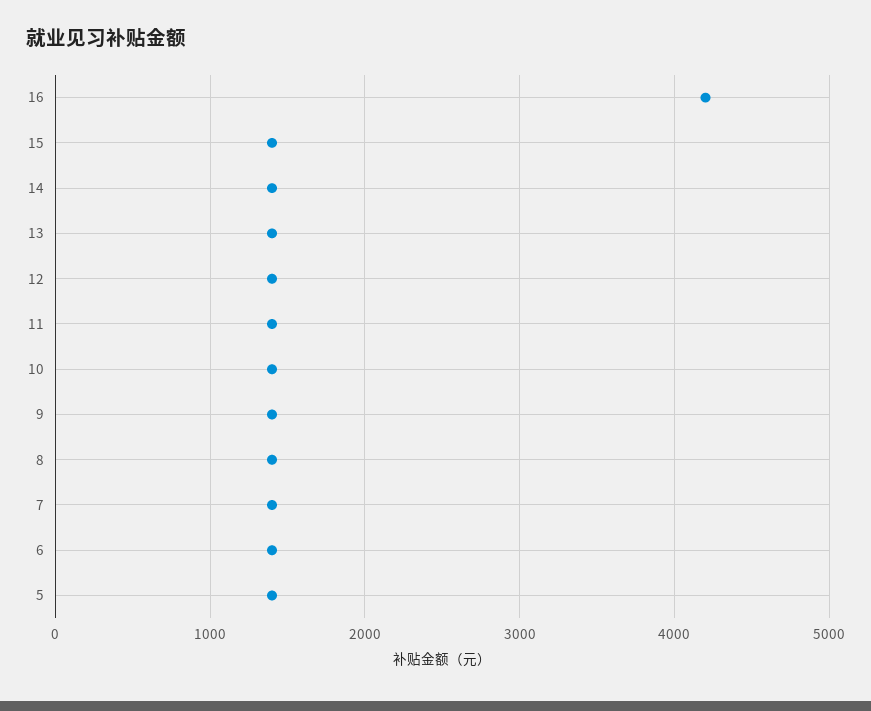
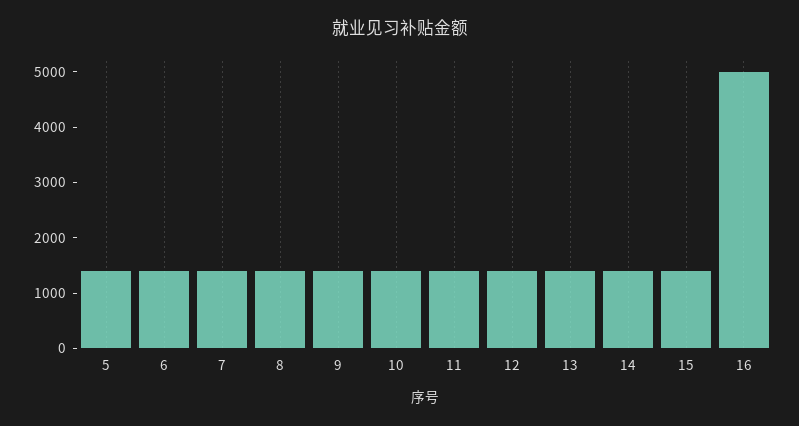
16: 4200 -> 5000

